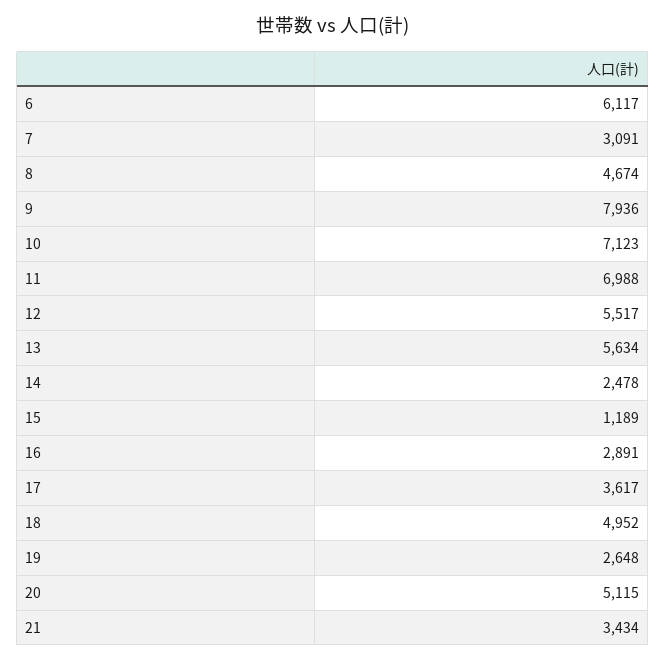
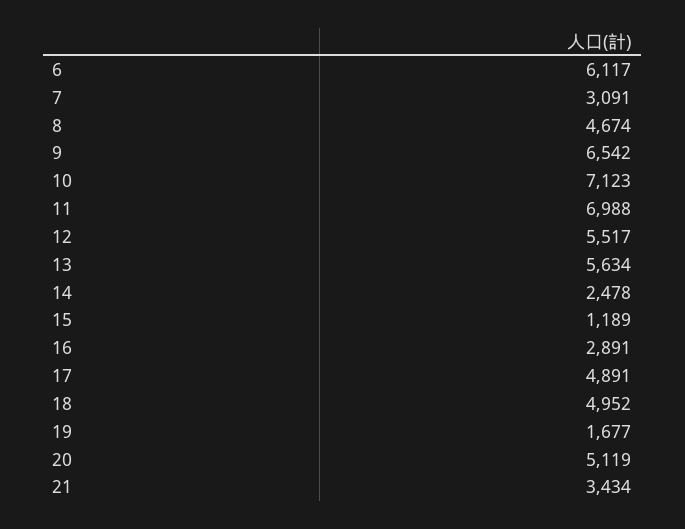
9: 7936 -> 6542
17: 3617 -> 4891
19: 2648 -> 1677
20: 5115 -> 5119

